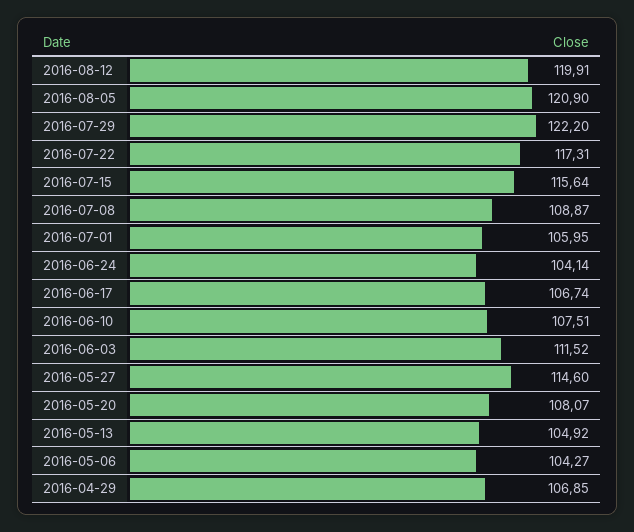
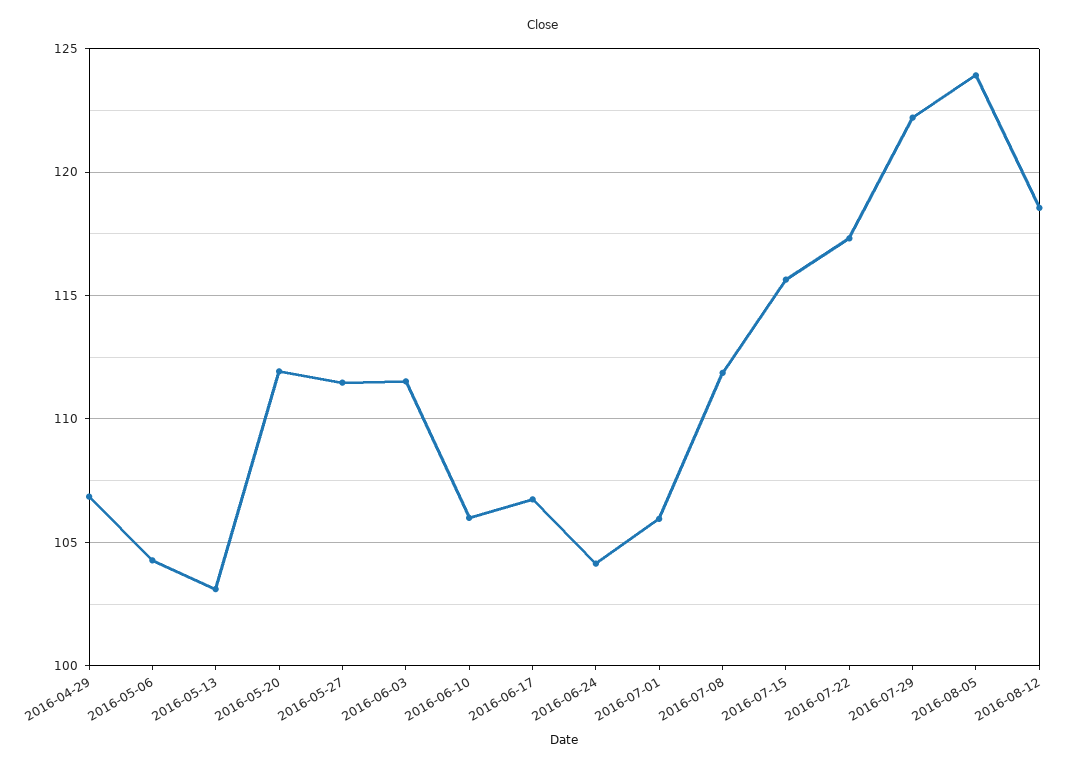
2016-08-12: 119.91 -> 118.5
2016-08-05: 120.9 -> 124
2016-07-08: 108.87 -> 112
2016-06-10: 107.51 -> 106
2016-05-27: 114.6 -> 111.5
2016-05-20: 108.07 -> 112
2016-05-13: 104.92 -> 103

